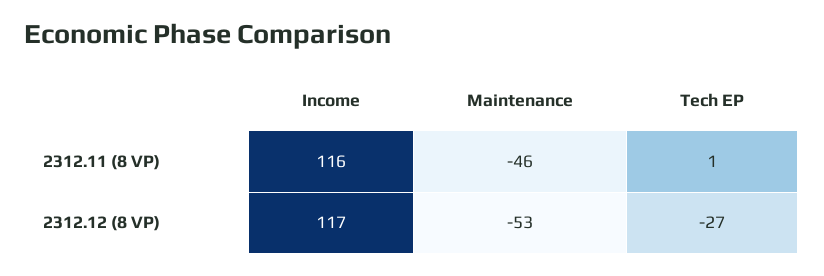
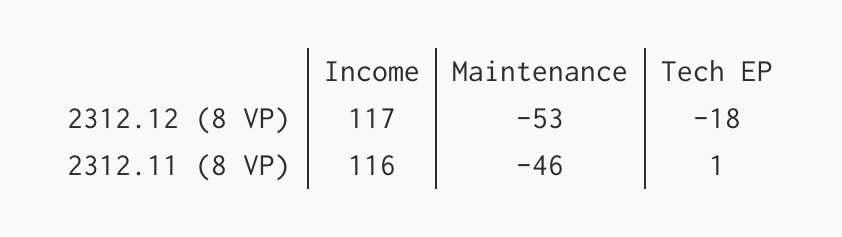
Tech EP, 2312.12 (8 VP): -27 -> -18

